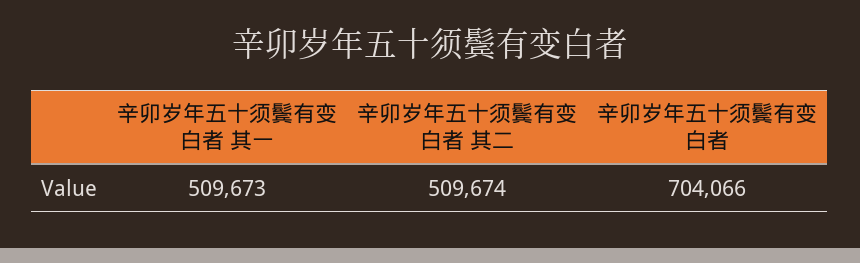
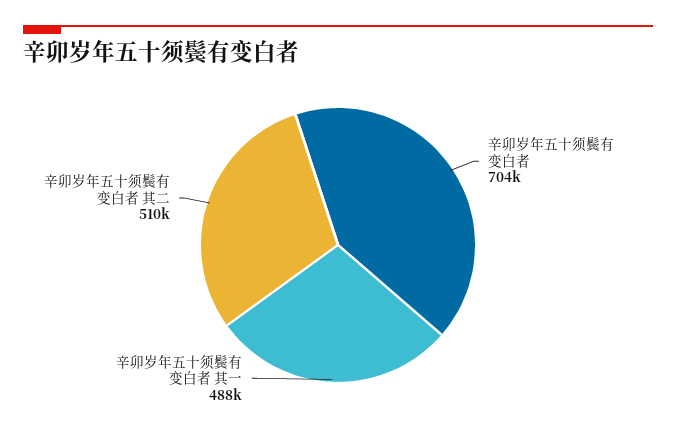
辛卯岁年五十须鬓有变白者 其一: 509673 -> 488000

